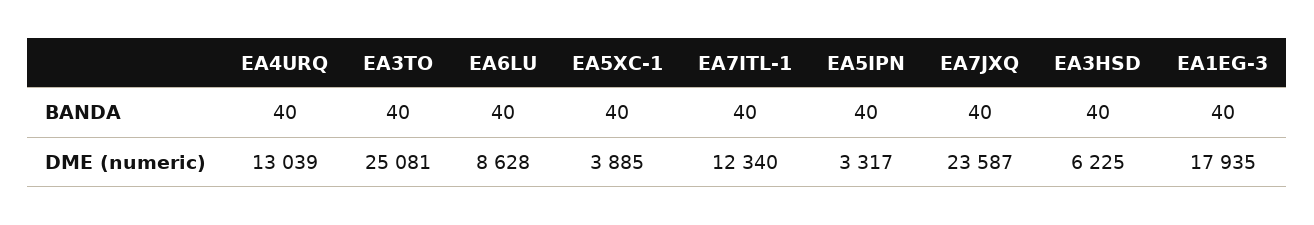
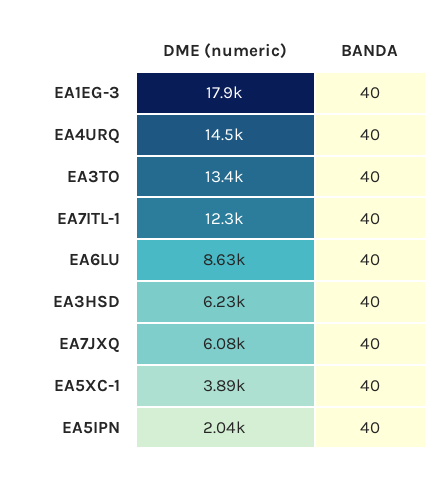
EA4URQ, DME (numeric): 13039 -> 14500
EA3TO, DME (numeric): 25081 -> 13400
EA5IPN, DME (numeric): 3317 -> 2040
EA7JXQ, DME (numeric): 23587 -> 6080

